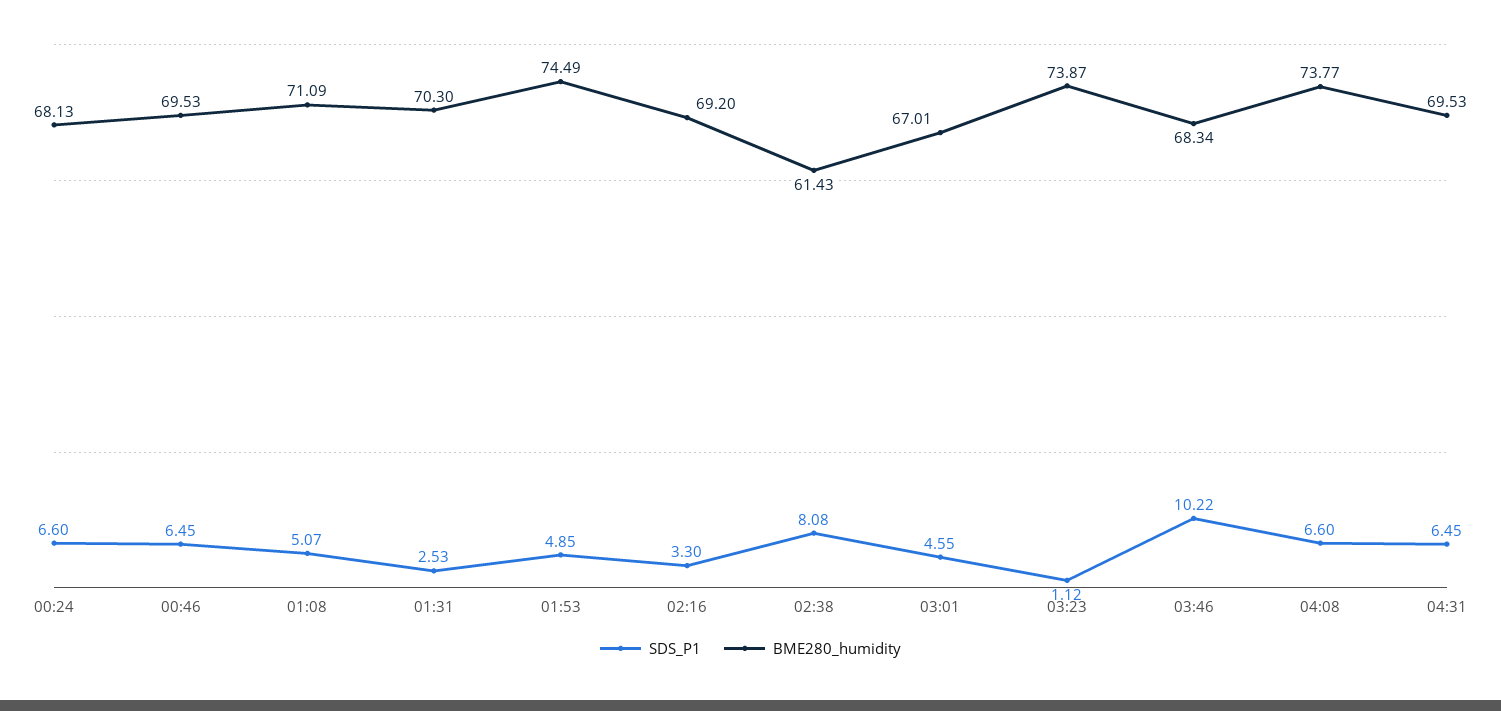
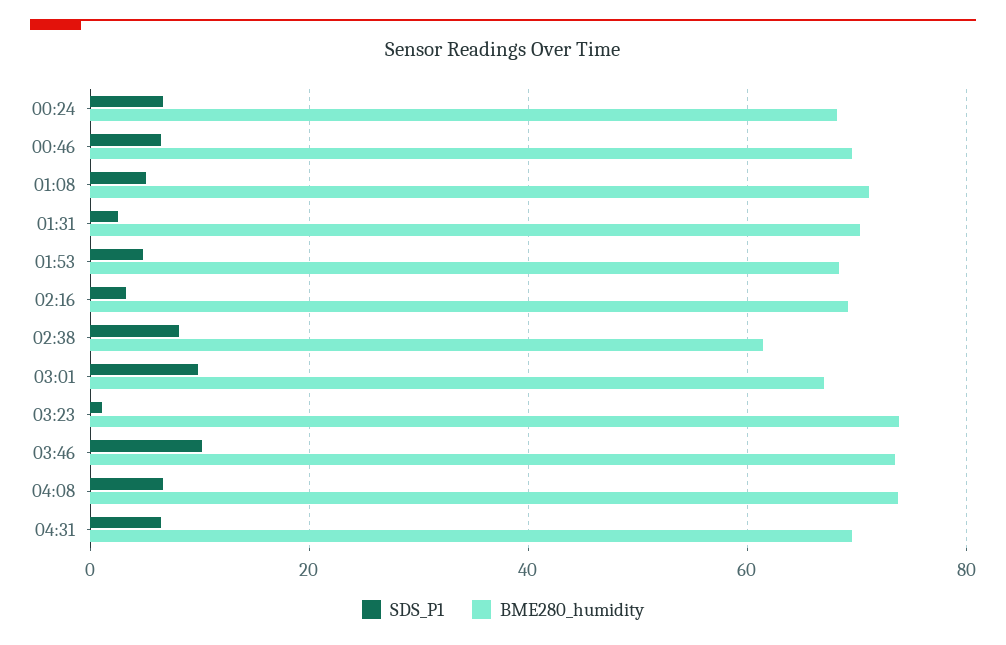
BME280_humidity, 01:53: 74.49 -> 68
SDS_P1, 03:01: 4.55 -> 10
BME280_humidity, 03:46: 68.34 -> 74

